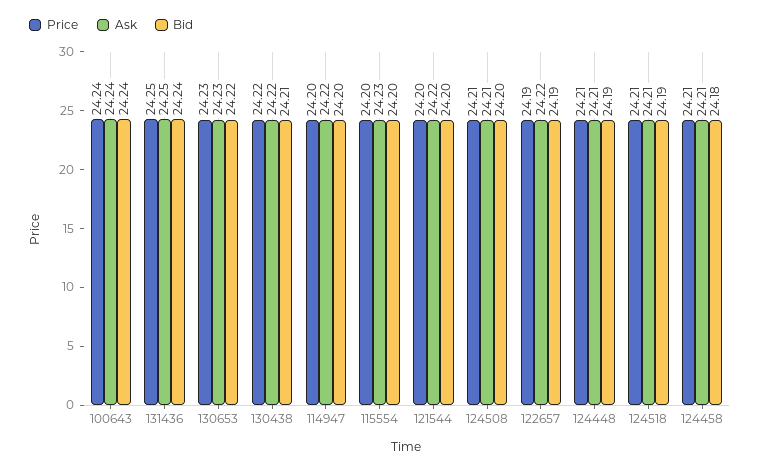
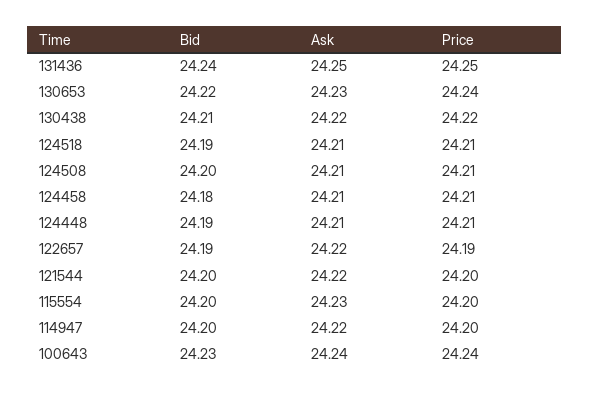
Bid, 100643: 24.24 -> 24.23
Price, 130653: 24.23 -> 24.24

